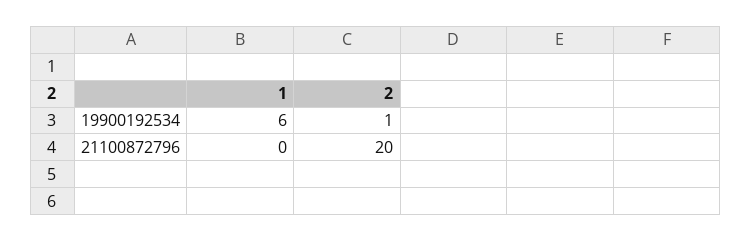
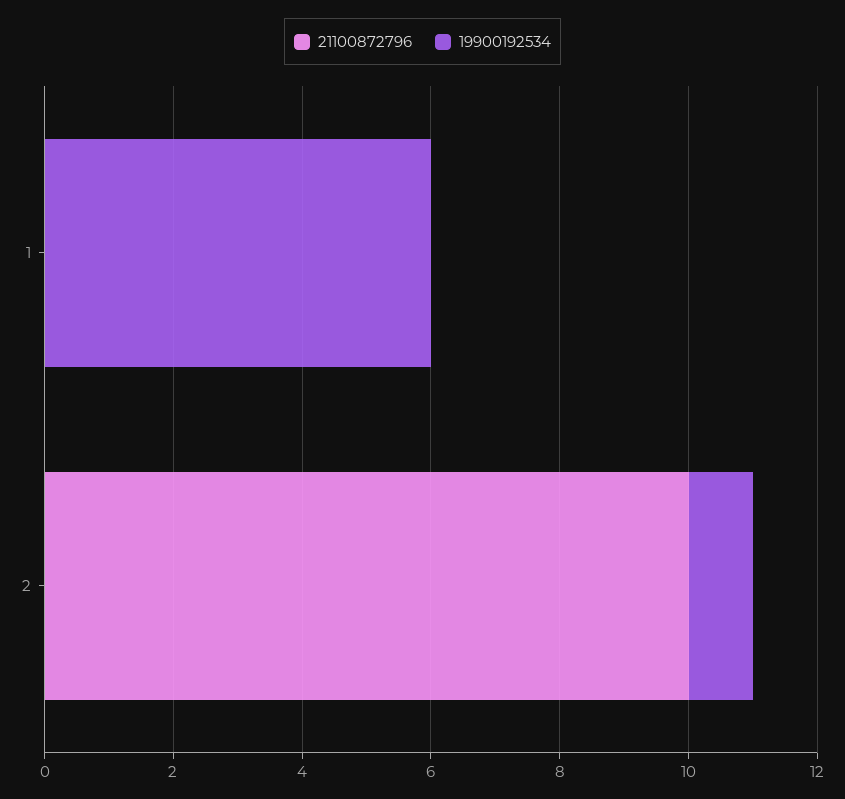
21100872796, 2: 20 -> 10

